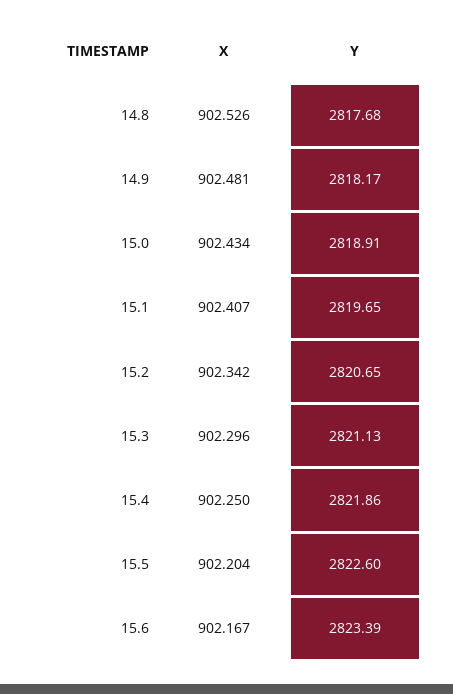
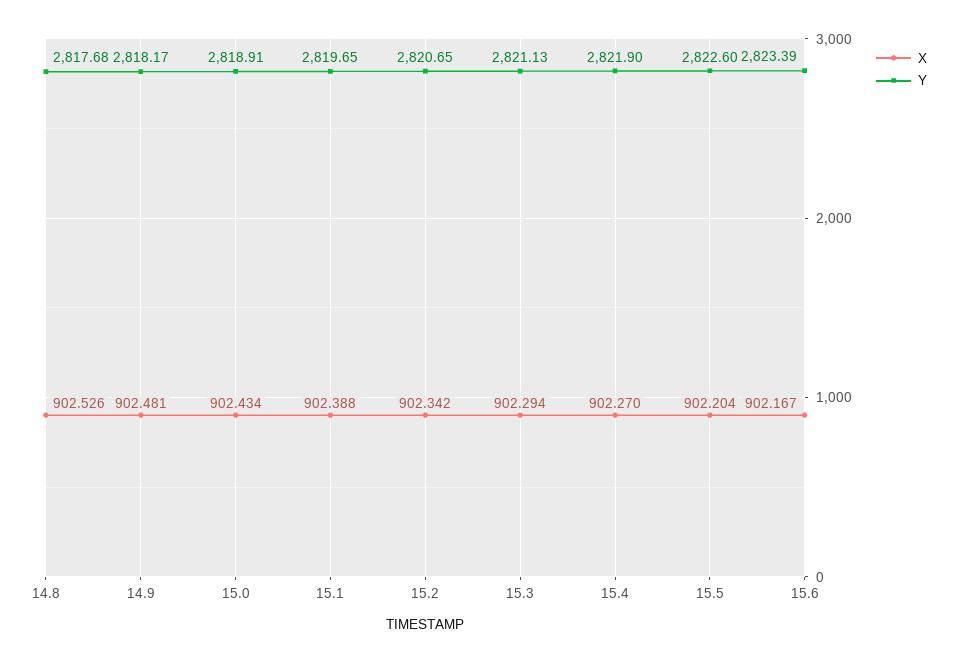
X, 15.1: 902.407 -> 902.388
X, 15.3: 902.296 -> 902.294
X, 15.4: 902.25 -> 902.27
Y, 15.4: 2821.86 -> 2821.9

